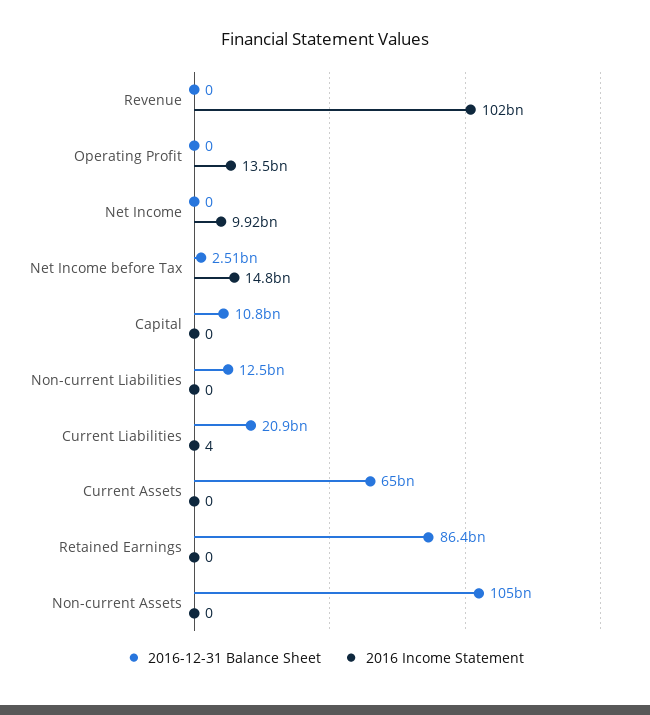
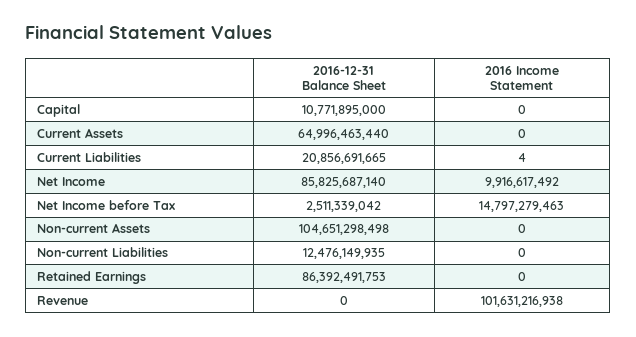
2016-12-31 Balance Sheet, Operating Profit: 0 -> none
2016 Income Statement, Operating Profit: 13500000000 -> none
2016-12-31 Balance Sheet, Net Income: 0 -> 85825687140

